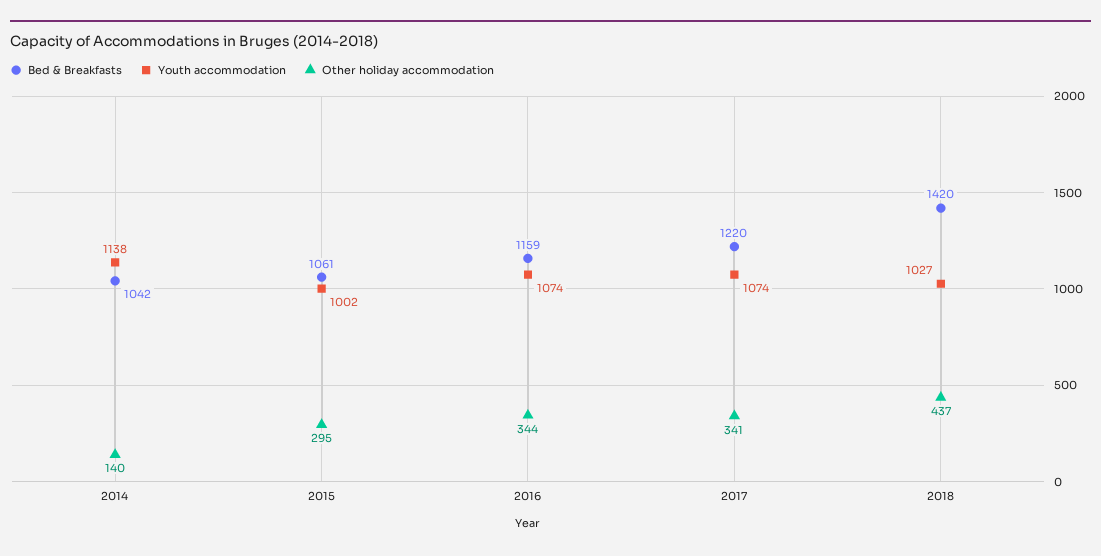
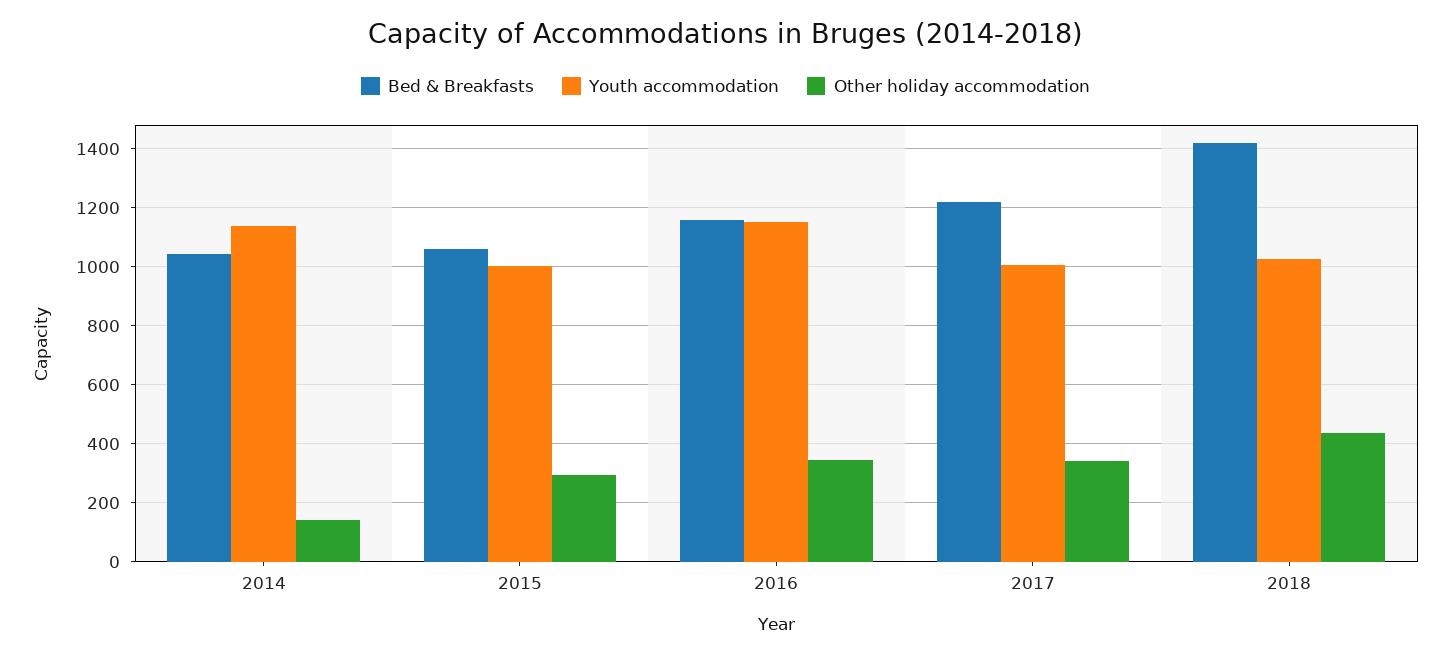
Youth accommodation, 2016: 1074 -> 1150
Youth accommodation, 2017: 1074 -> 1000

